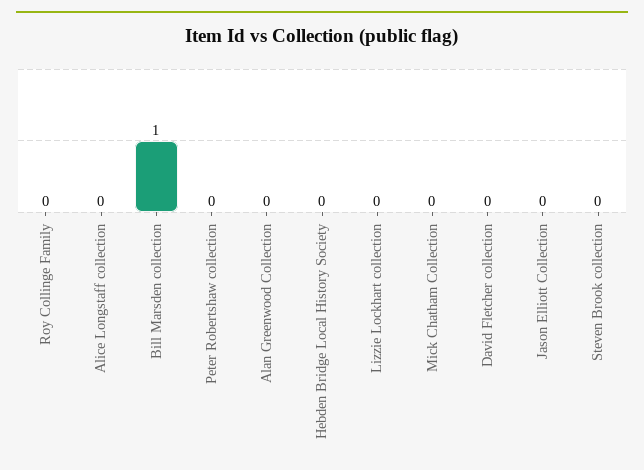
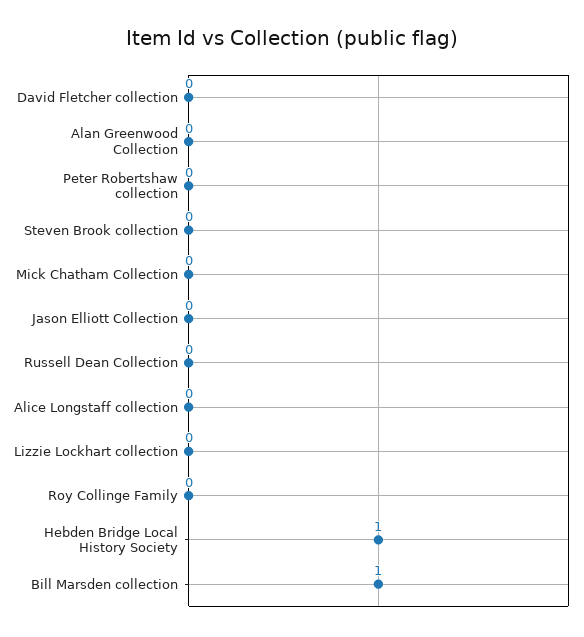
Hebden Bridge Local History Society: 0 -> 1
Russell Dean Collection: none -> 0

